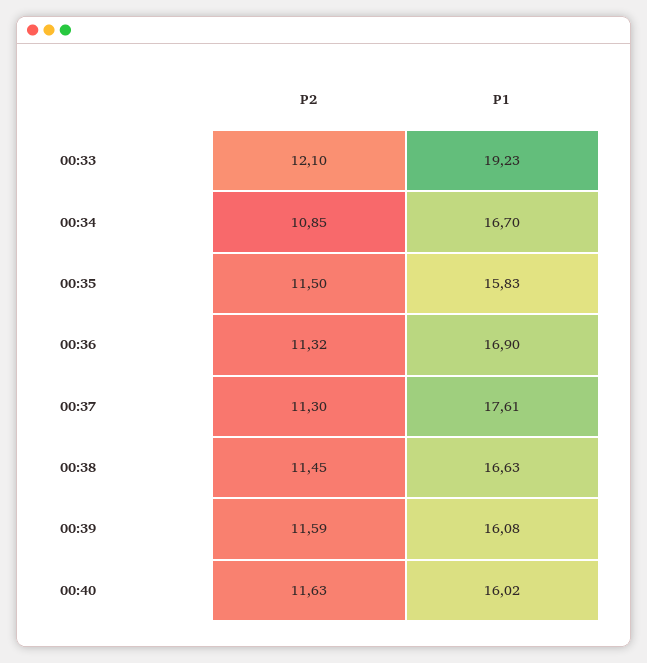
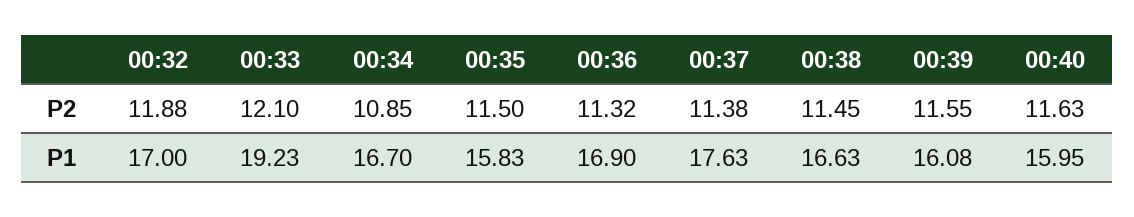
P2, 00:37: 11.3 -> 11.38
P1, 00:37: 17.61 -> 17.63
P2, 00:39: 11.59 -> 11.55
P1, 00:40: 16.02 -> 15.95
P2, 00:32: none -> 11.88
P1, 00:32: none -> 17

